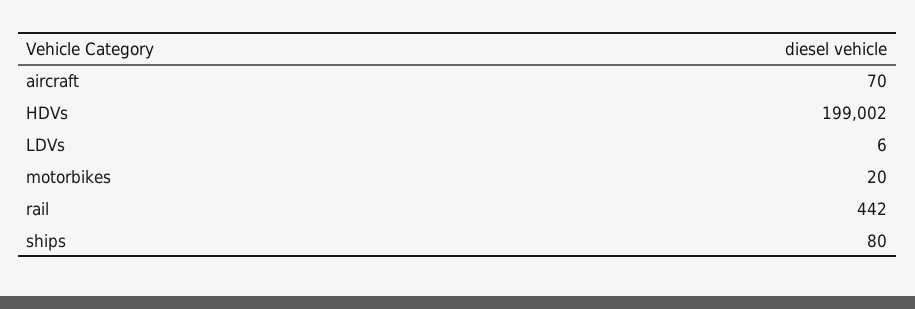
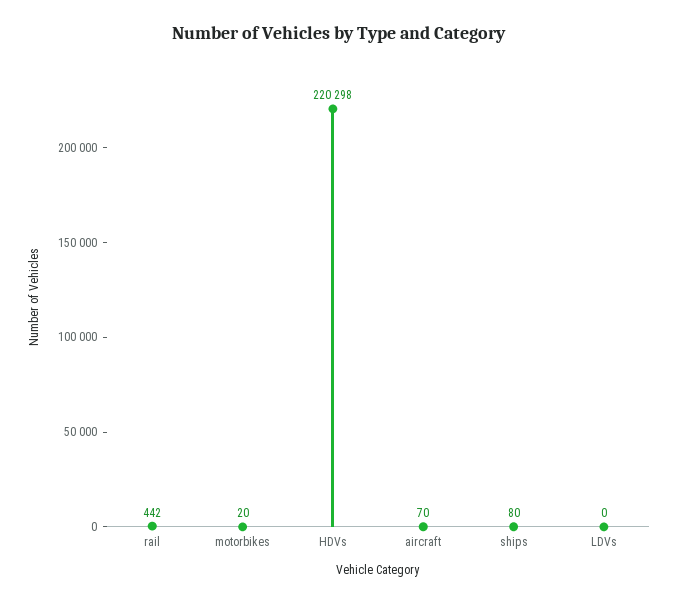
HDVs: 199002 -> 220298
LDVs: 6 -> 0

